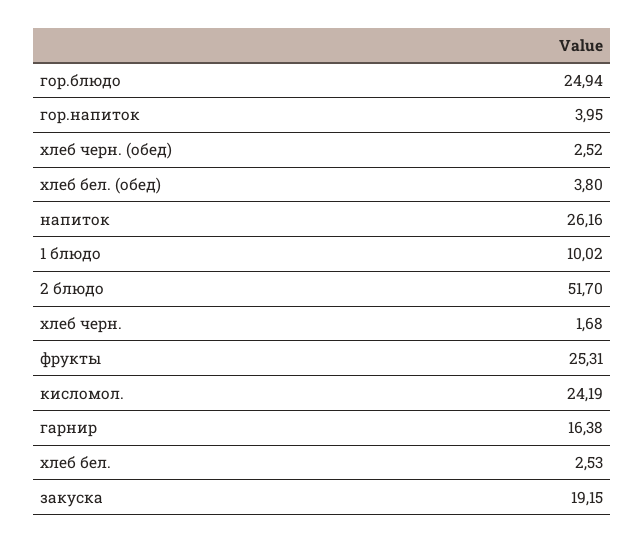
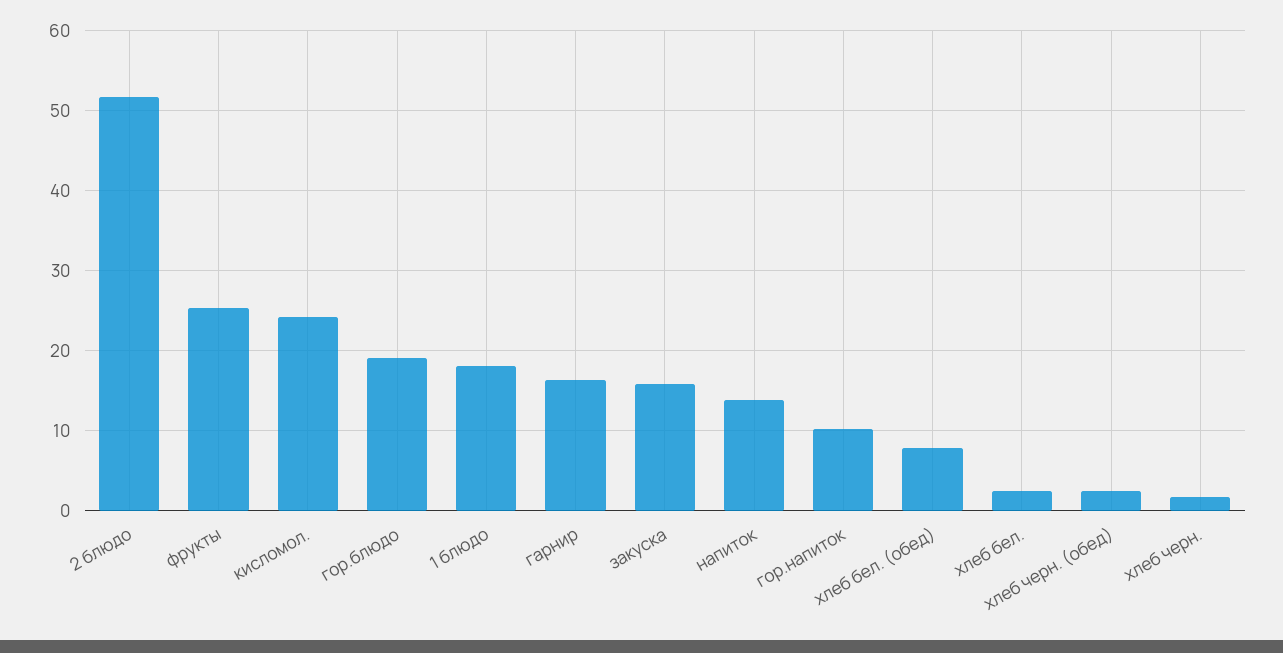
гор.блюдо: 24.94 -> 19
гор.напиток: 3.95 -> 10
хлеб бел. (обед): 3.8 -> 8
напиток: 26.16 -> 14
1 блюдо: 10.02 -> 18
закуска: 19.15 -> 16

